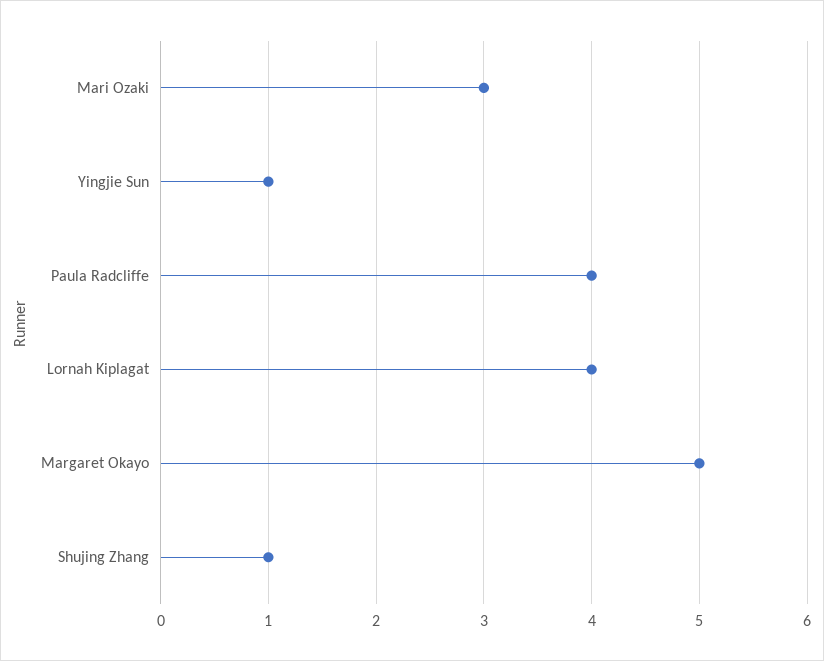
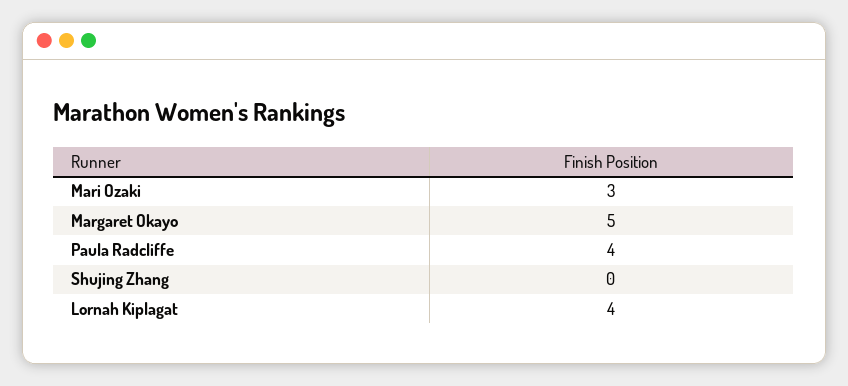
Yingjie Sun: 1 -> none
Shujing Zhang: 1 -> 0

